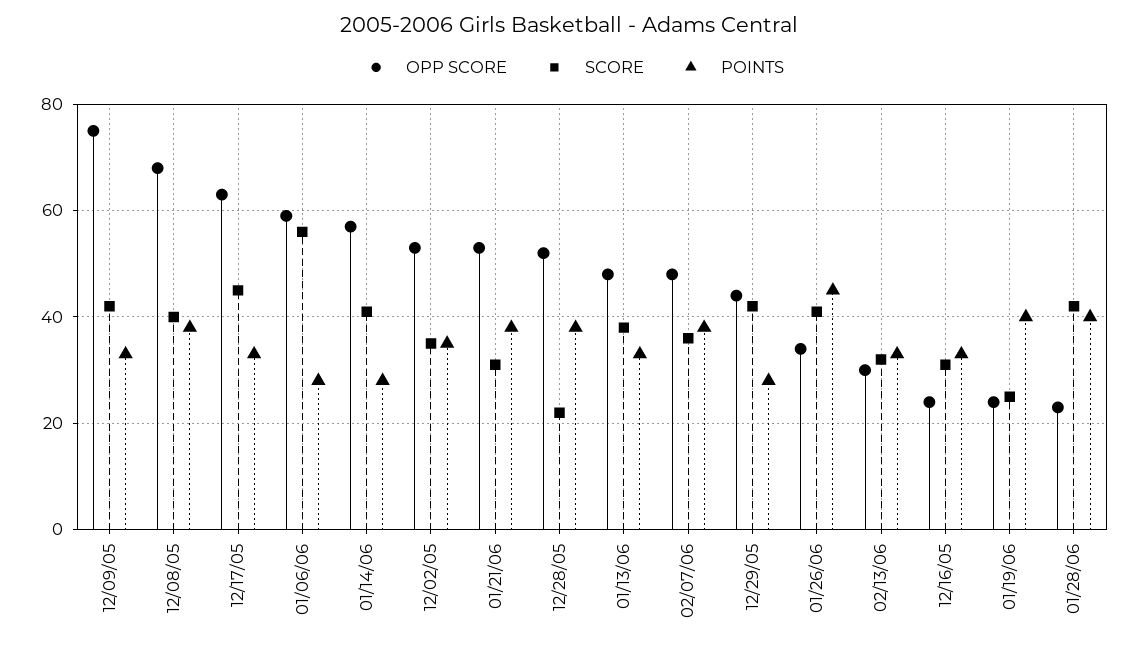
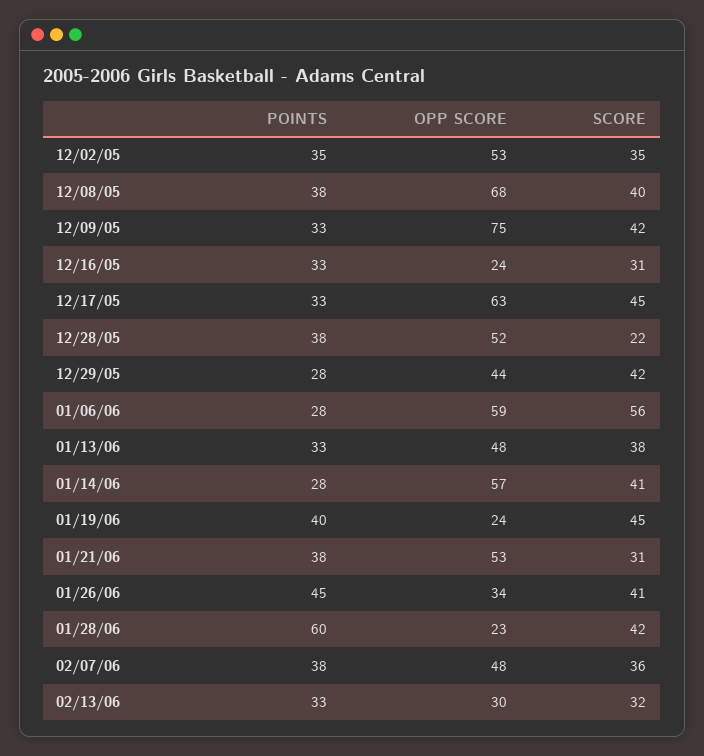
SCORE, 01/19/06: 25 -> 45
POINTS, 01/28/06: 40 -> 60

